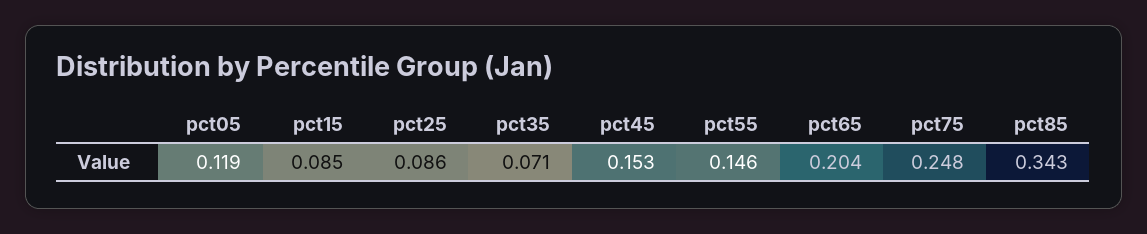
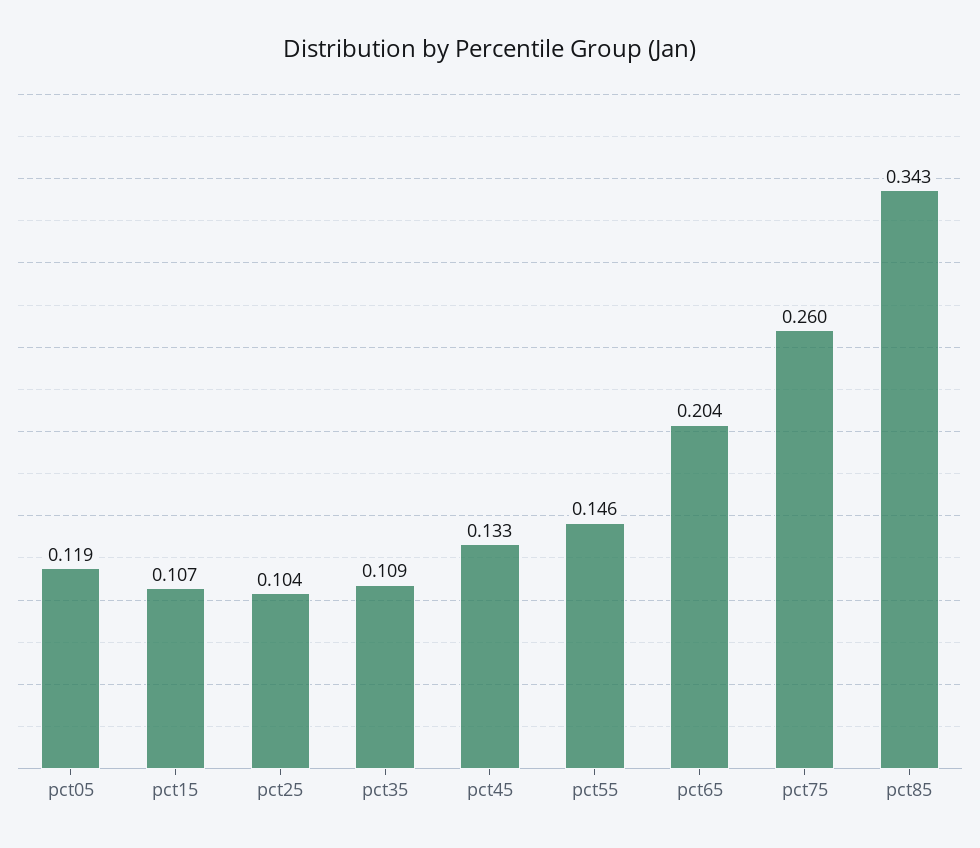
pct15: 0.085 -> 0.107
pct25: 0.086 -> 0.104
pct35: 0.071 -> 0.109
pct45: 0.153 -> 0.133
pct75: 0.248 -> 0.26

